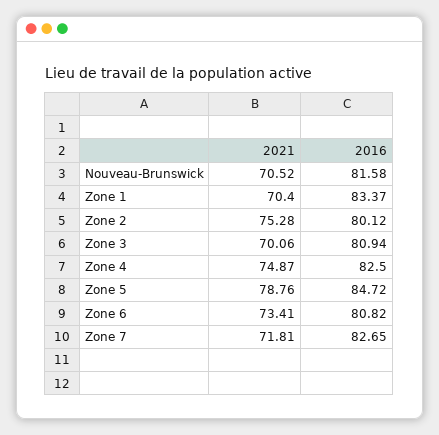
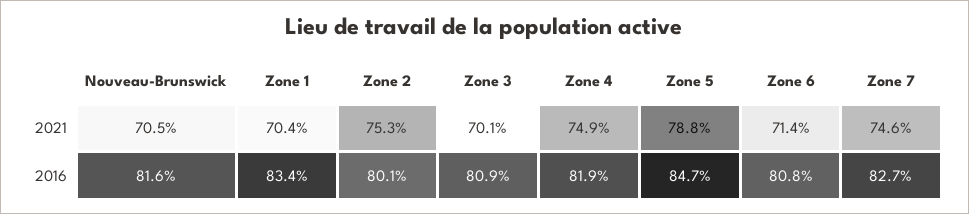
2016, Zone 4: 82.5 -> 81.9
2021, Zone 6: 73.41 -> 71.4
2021, Zone 7: 71.81 -> 74.6

